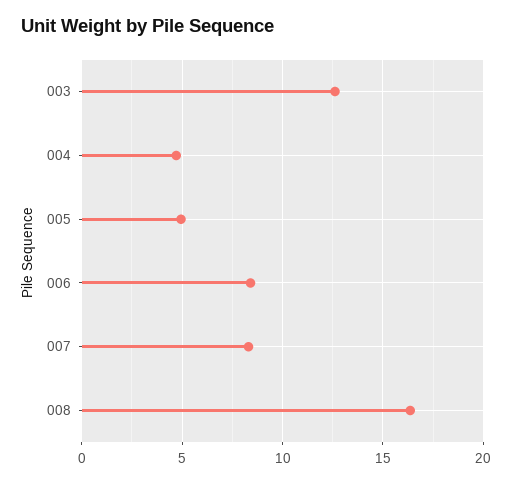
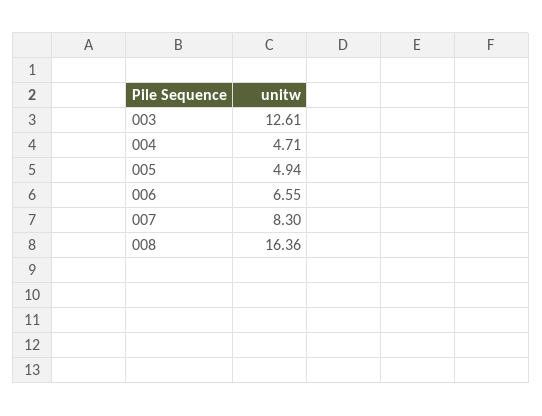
006: 8.5 -> 6.55

